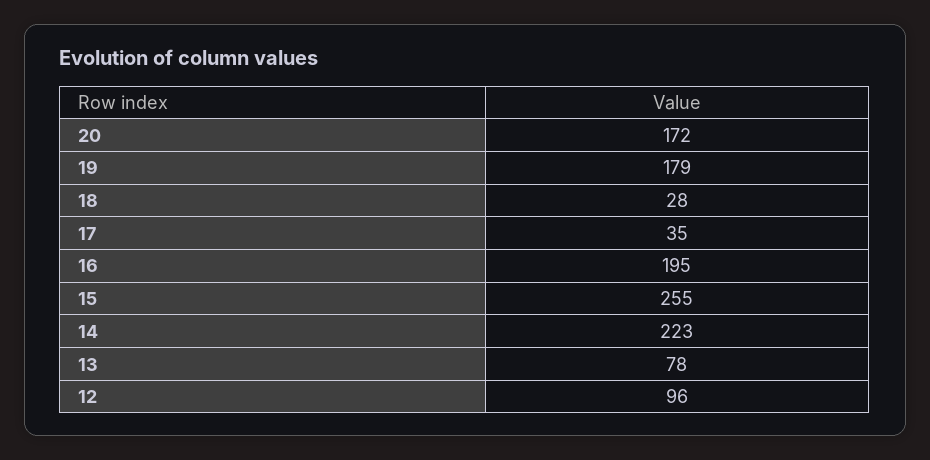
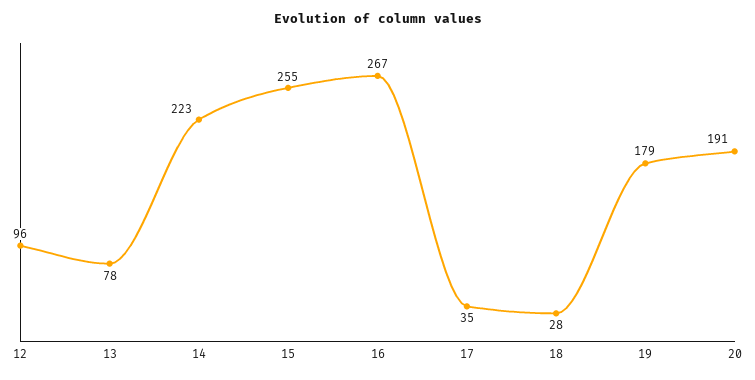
20: 172 -> 191
16: 195 -> 267

